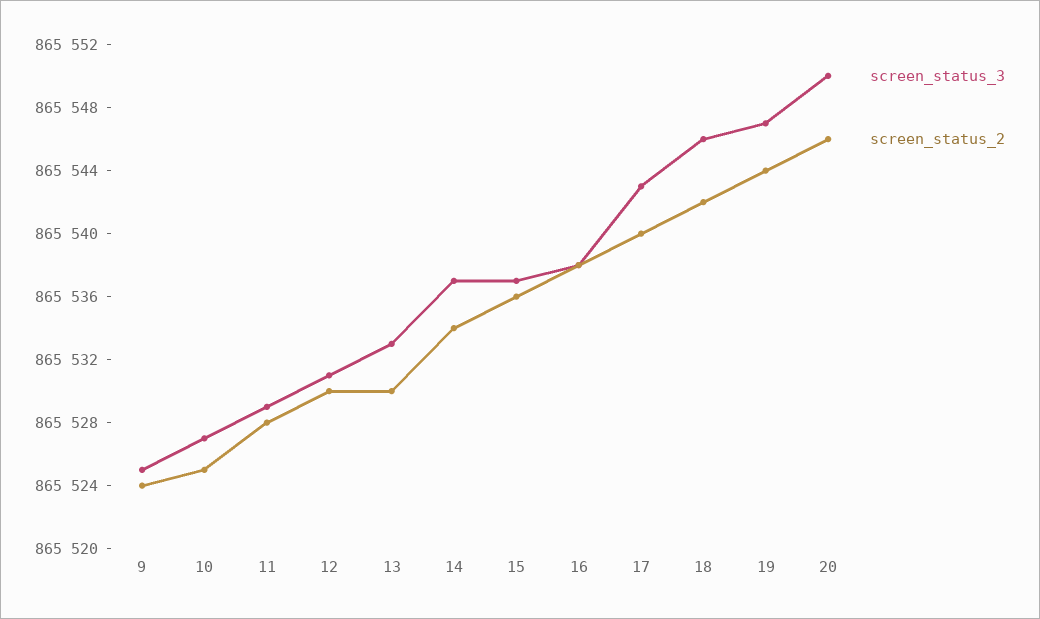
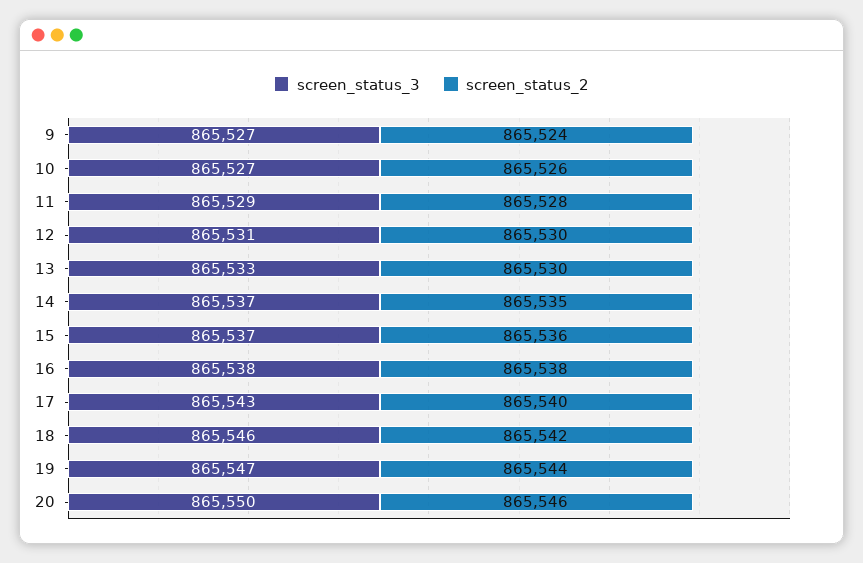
screen_status_3, 9: 865525 -> 865527
screen_status_2, 10: 865525 -> 865526
screen_status_2, 14: 865534 -> 865535

